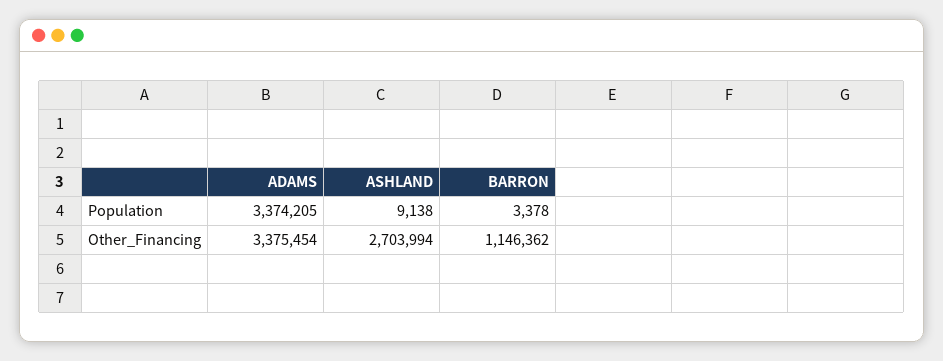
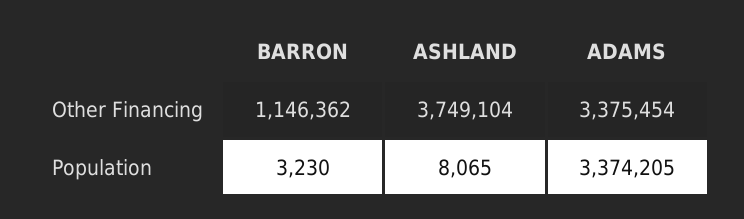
ASHLAND, Population: 9138 -> 8065
BARRON, Population: 3378 -> 3230
ASHLAND, Other_Financing: 2703994 -> 3749104

